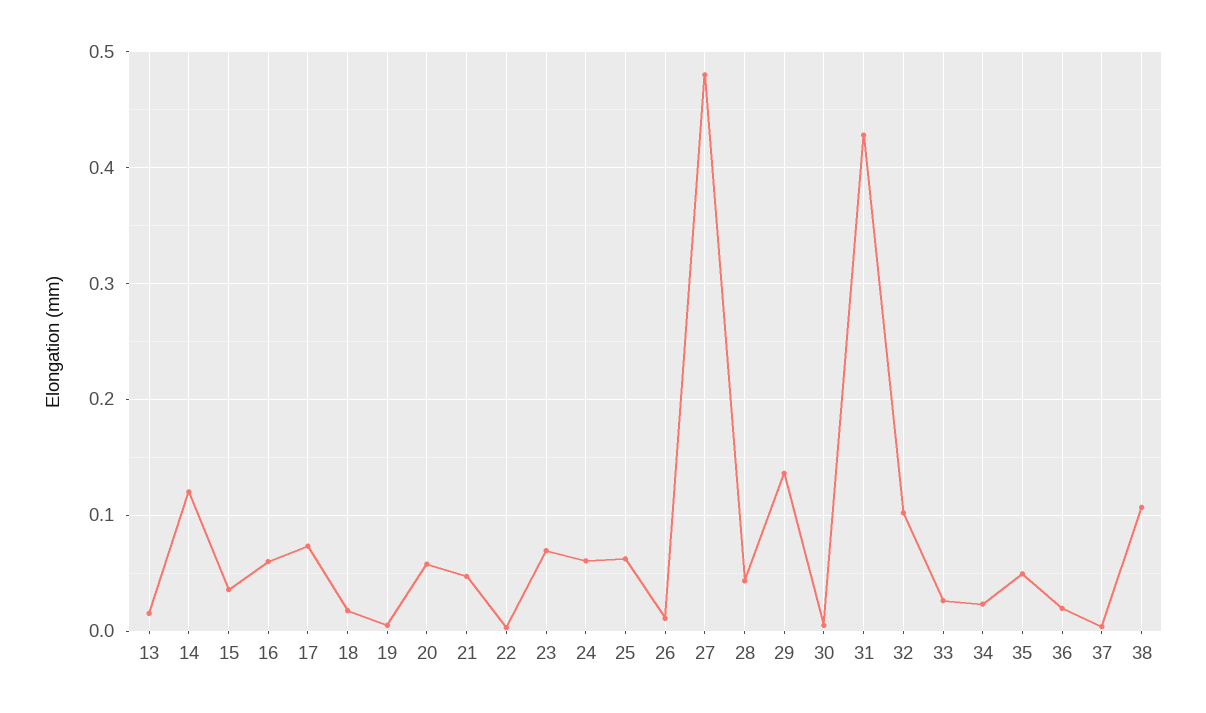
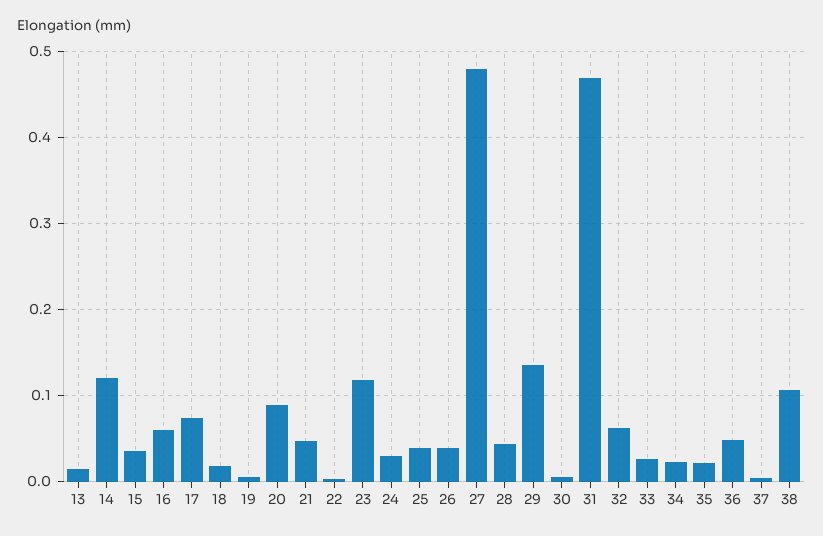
20: 0.06 -> 0.09
23: 0.07 -> 0.12
24: 0.06 -> 0.03
25: 0.06 -> 0.04
26: 0.01 -> 0.04
31: 0.43 -> 0.47
32: 0.1 -> 0.06
35: 0.05 -> 0.02
36: 0.02 -> 0.05

